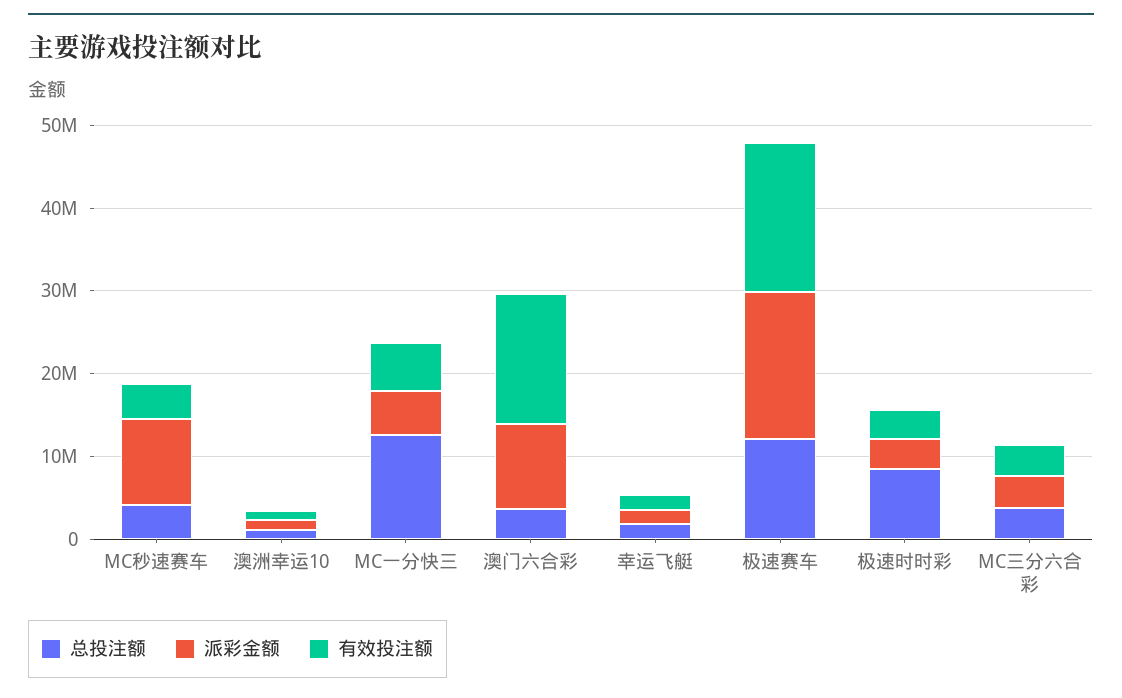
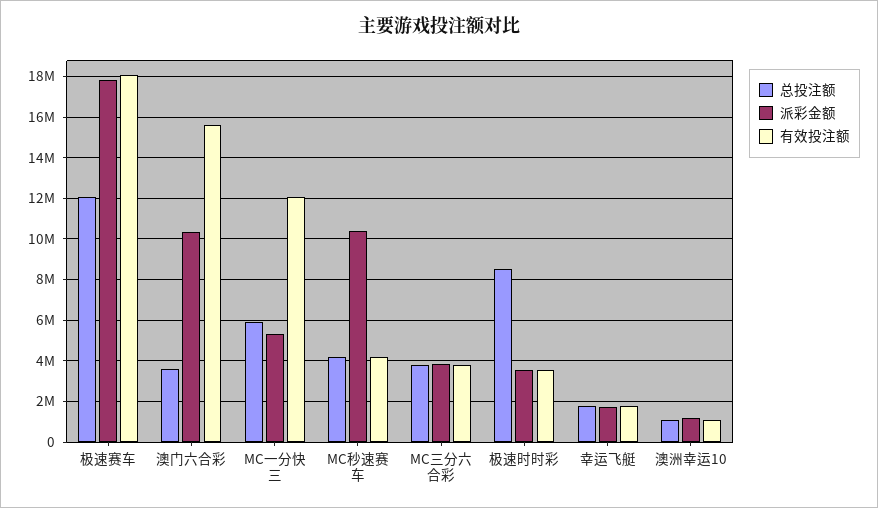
总投注额, MC一分快三: 12000000 -> 6000000
有效投注额, MC一分快三: 6000000 -> 12000000

